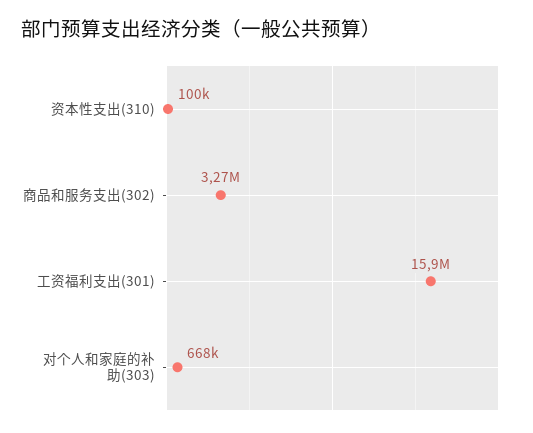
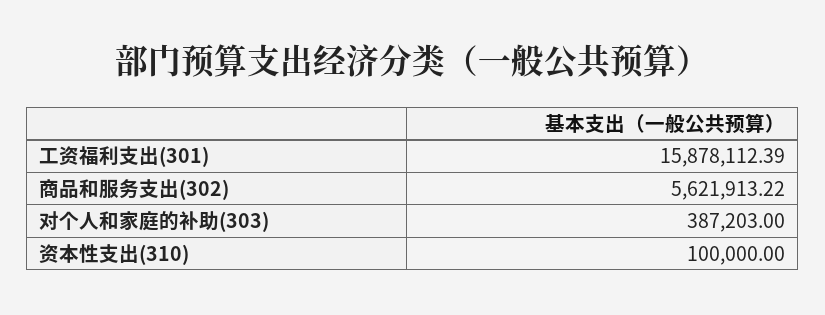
商品和服务支出(302): 3270000 -> 5621913.22
对个人和家庭的补助(303): 668000 -> 387203

